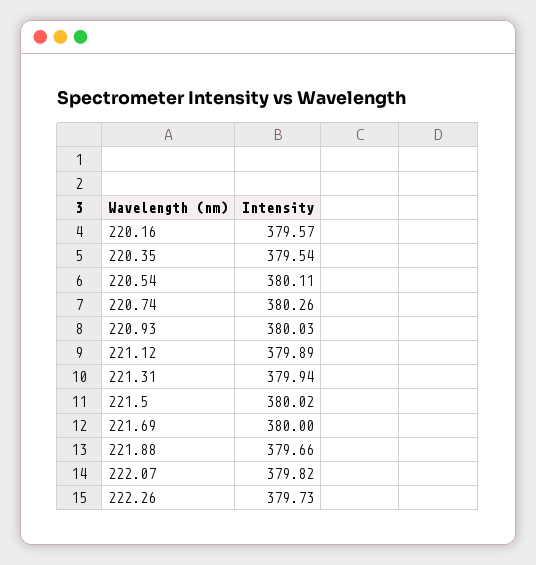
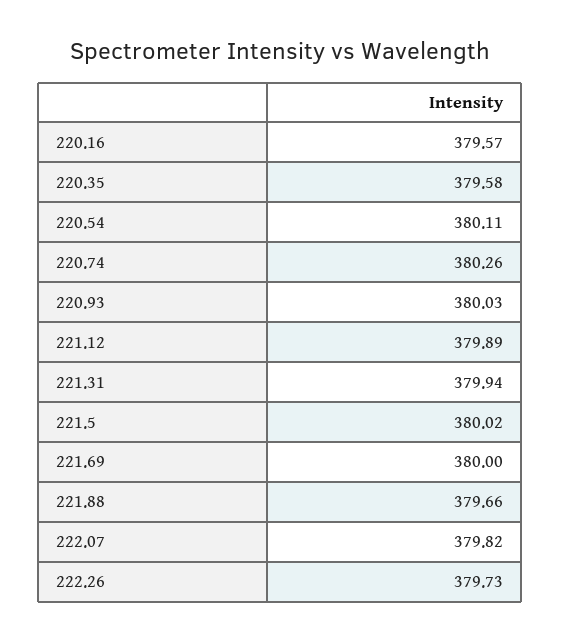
220.35: 379.54 -> 379.58

